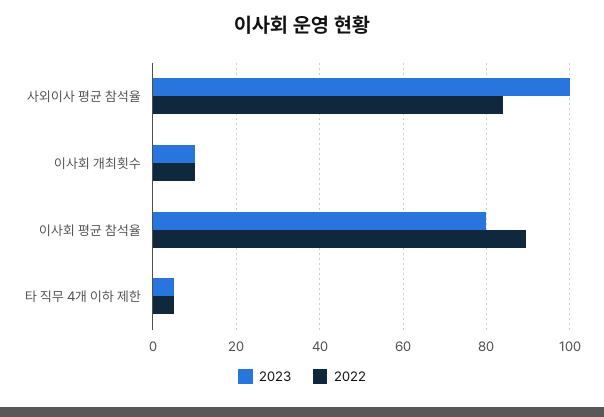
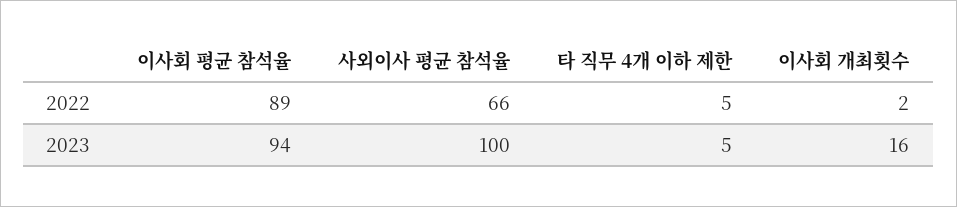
2022, 사외이사 평균 참석율: 84 -> 66
2023, 이사회 개최횟수: 10 -> 16
2022, 이사회 개최횟수: 10 -> 2
2023, 이사회 평균 참석율: 80 -> 94

